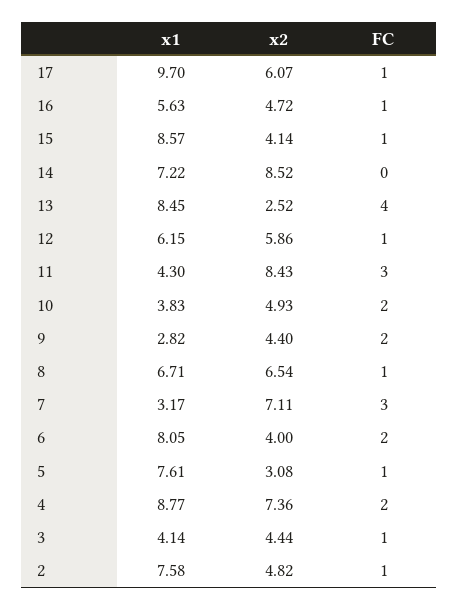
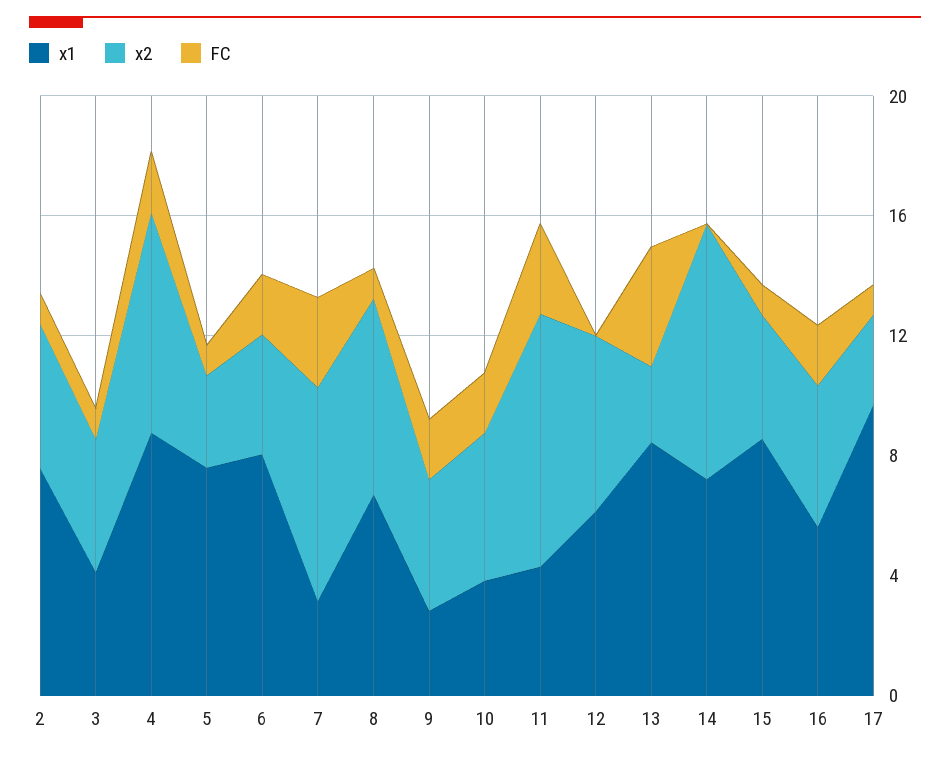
x2, 17: 6.07 -> 3
FC, 16: 1 -> 2
FC, 12: 1 -> 0

